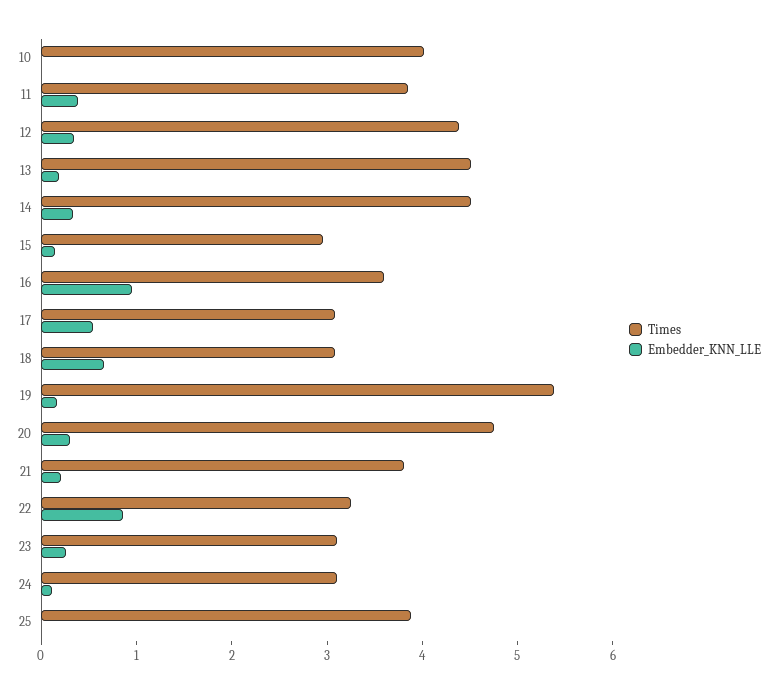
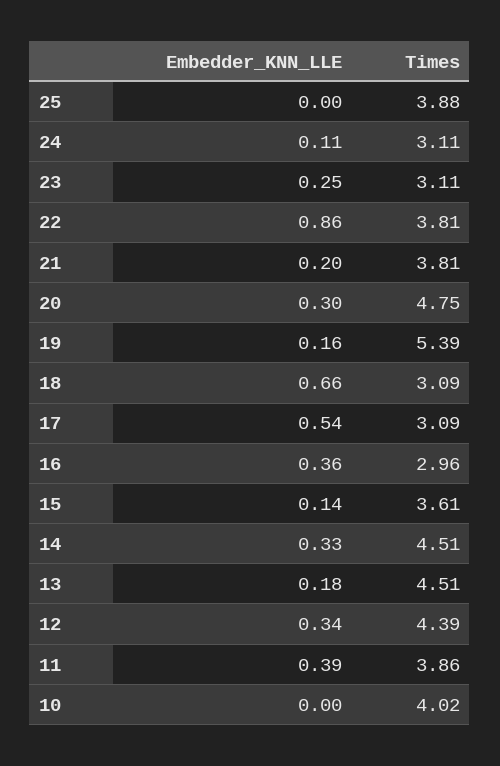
Times, 15: 3 -> 3.61
Times, 16: 3.6 -> 2.96
Embedder_KNN_LLE, 16: 1 -> 0.36
Times, 22: 3.2 -> 3.81

